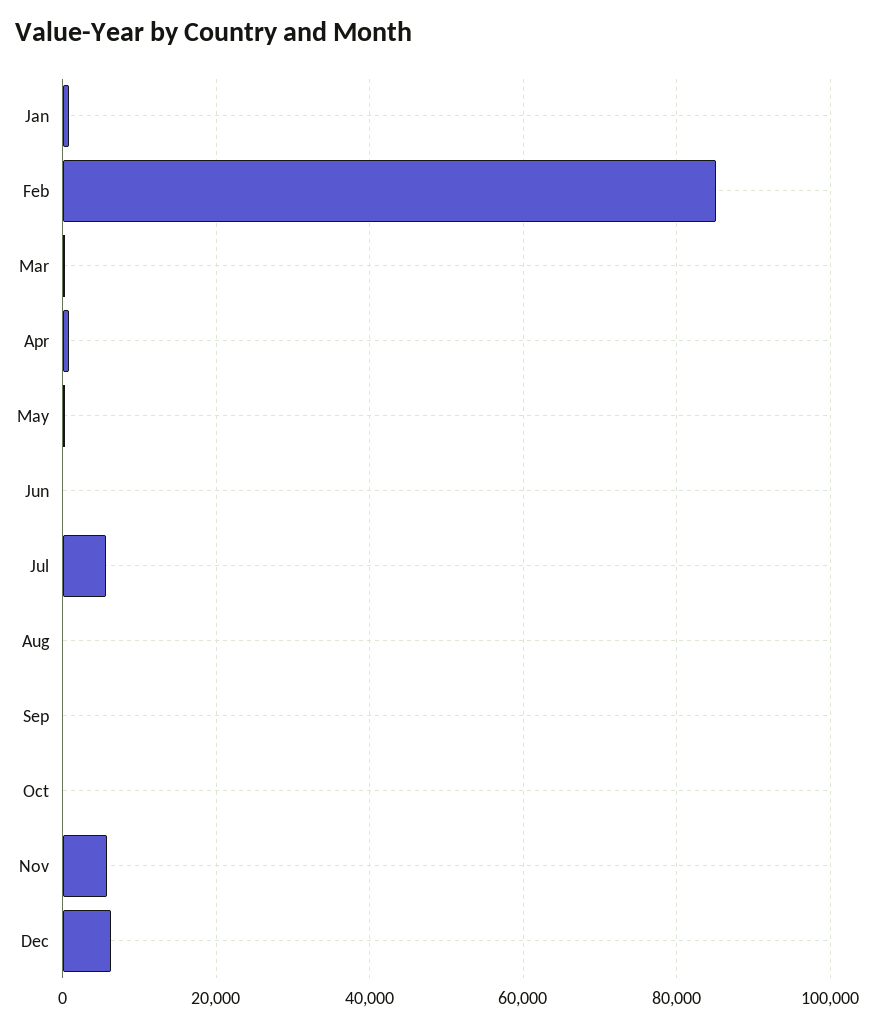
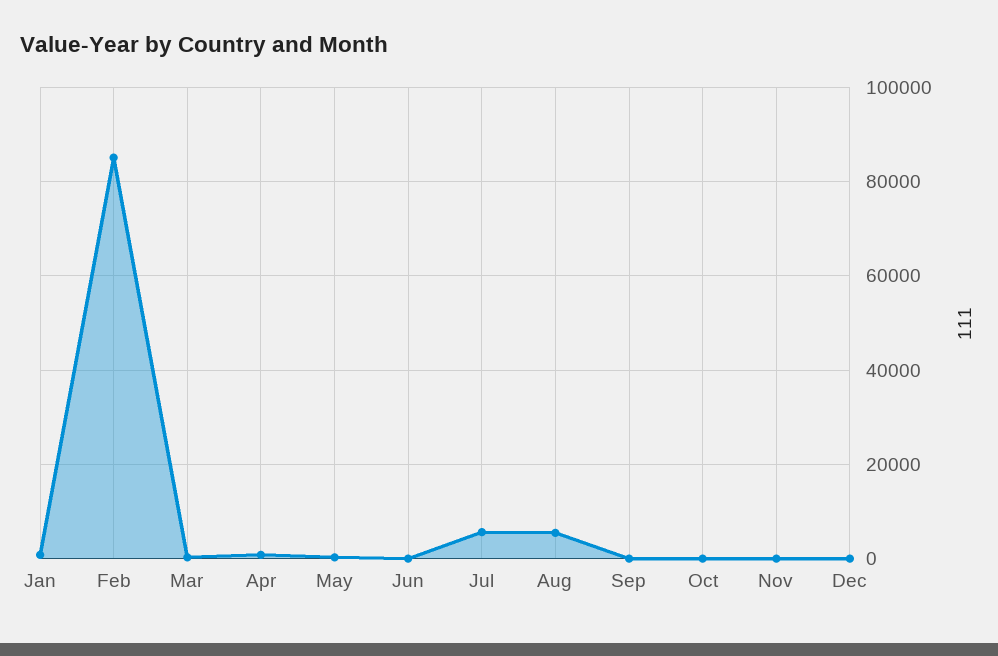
Aug: 0 -> 6000
Nov: 6000 -> 0
Dec: 6000 -> 0

